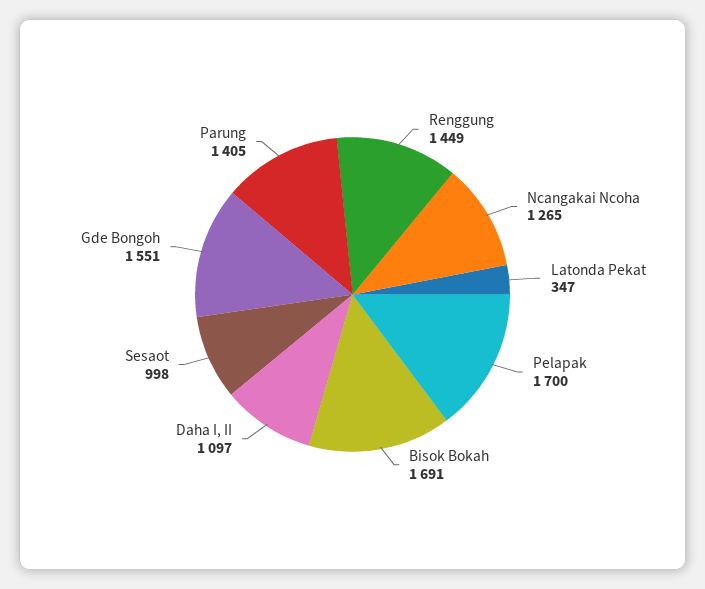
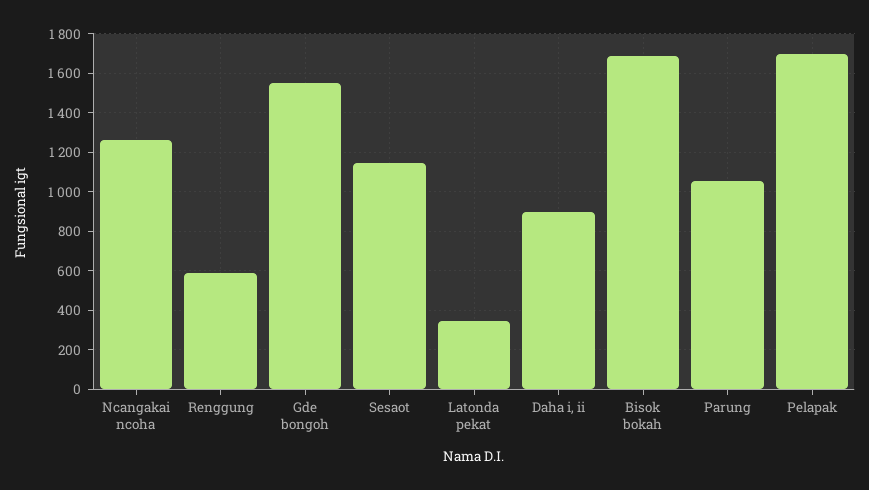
Renggung: 1449 -> 600
Daha I, II: 1097 -> 900
Sesaot: 998 -> 1150
Parung: 1405 -> 1050

